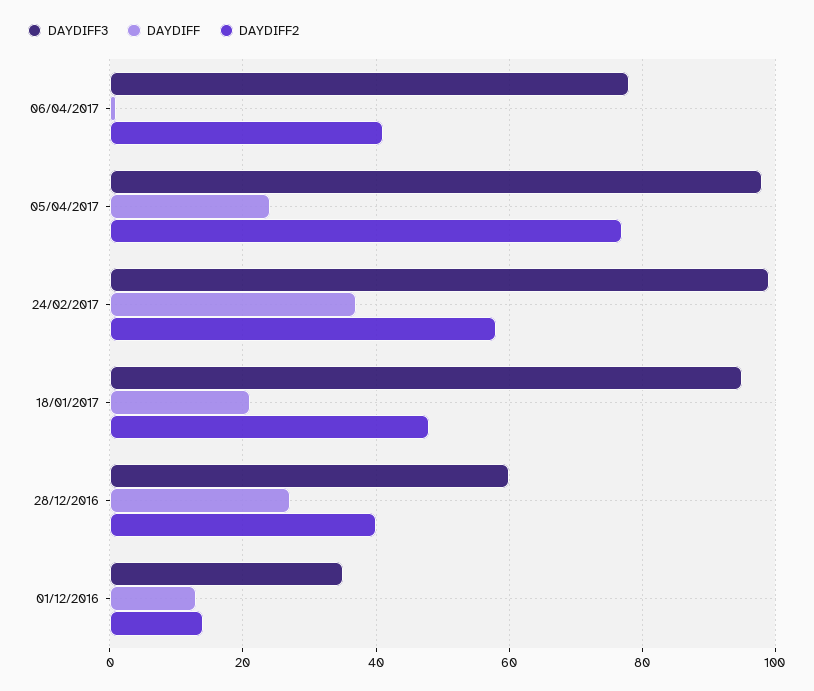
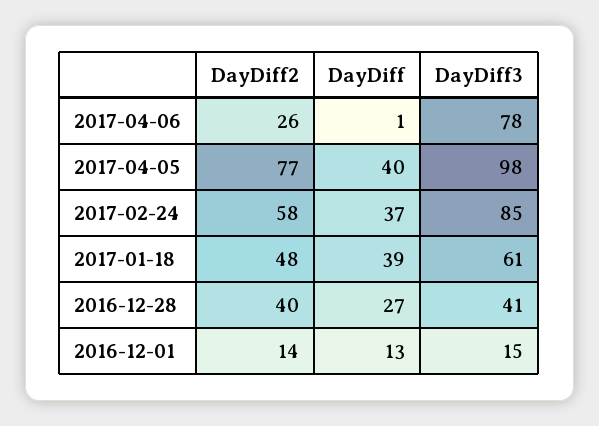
DAYDIFF2, 06/04/2017: 40 -> 26
DAYDIFF, 05/04/2017: 25 -> 40
DAYDIFF3, 24/02/2017: 100 -> 85
DAYDIFF3, 18/01/2017: 95 -> 61
DAYDIFF, 18/01/2017: 20 -> 39
DAYDIFF3, 28/12/2016: 60 -> 41
DAYDIFF3, 01/12/2016: 35 -> 15

